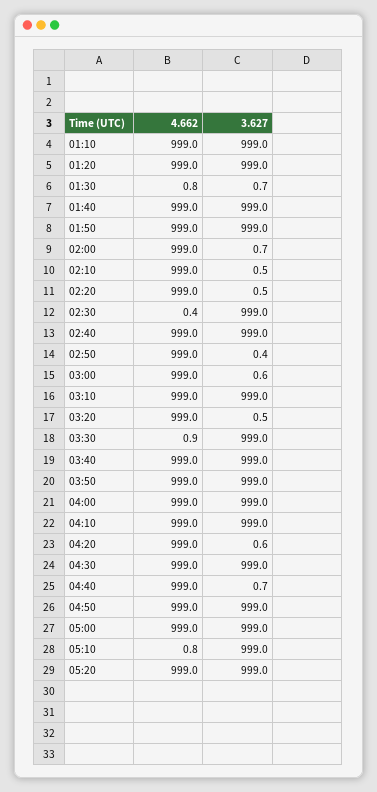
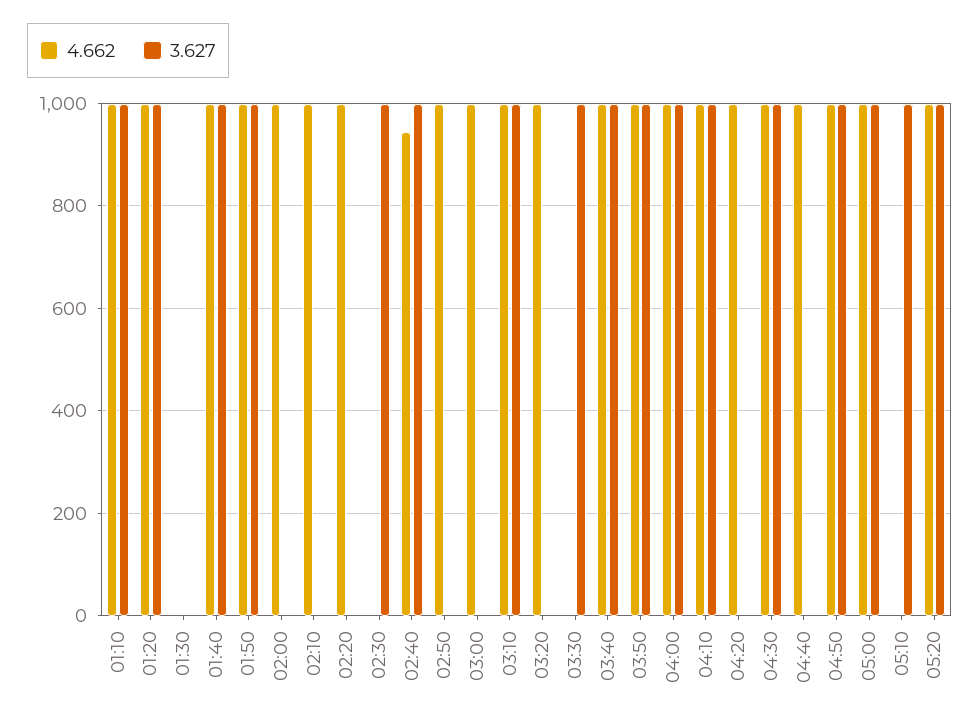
4.662, 02:40: 999 -> 940

